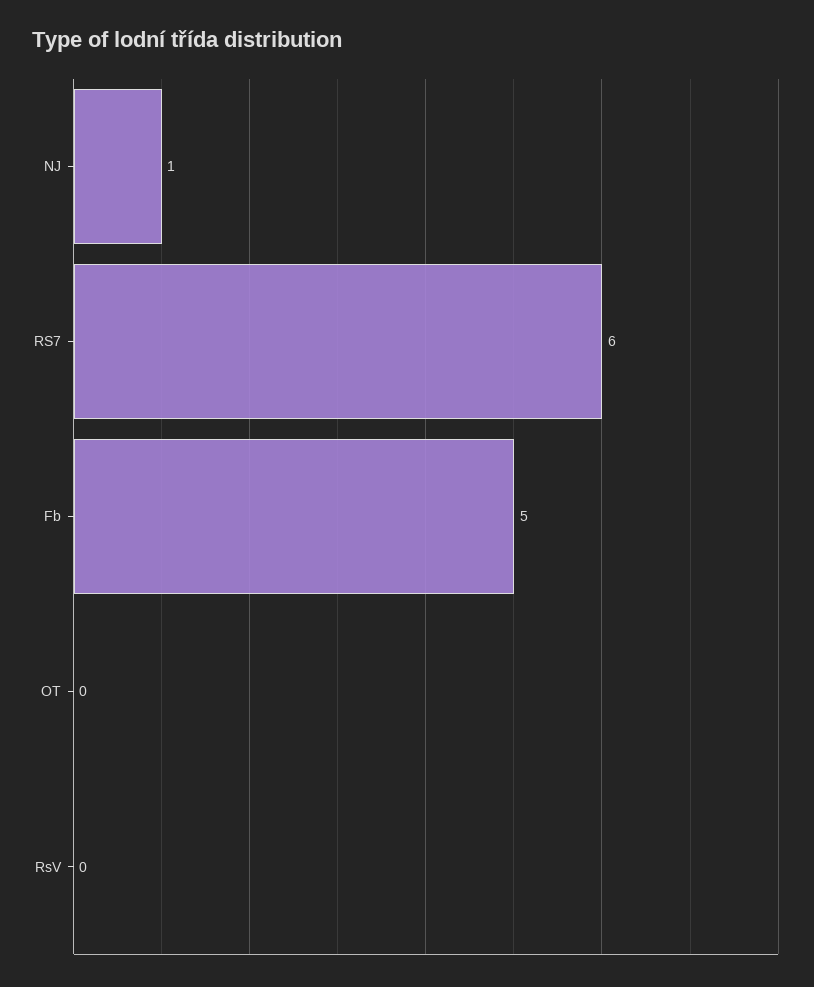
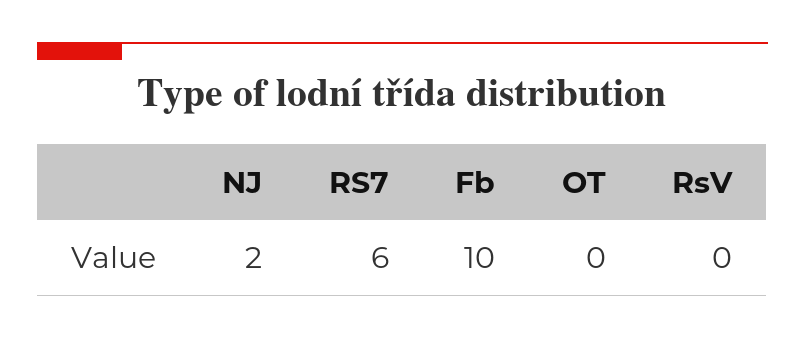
NJ: 1 -> 2
Fb: 5 -> 10

